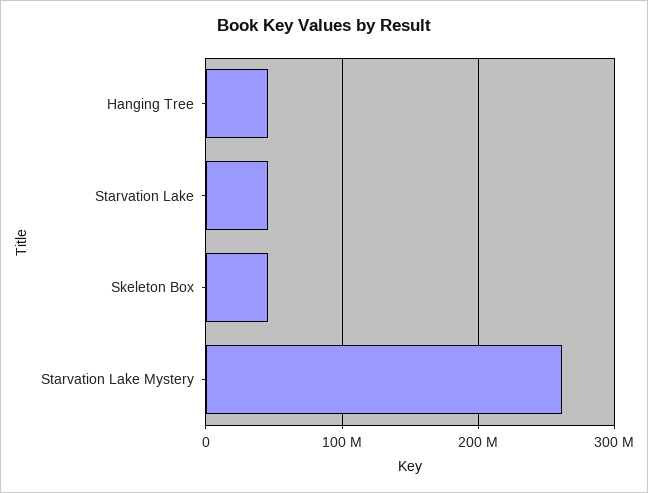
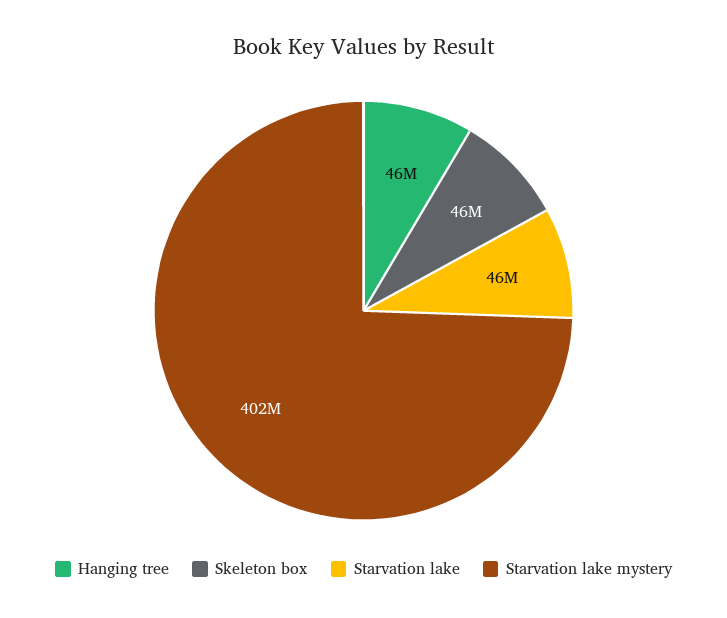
Starvation Lake Mystery: 260000000 -> 402000000

